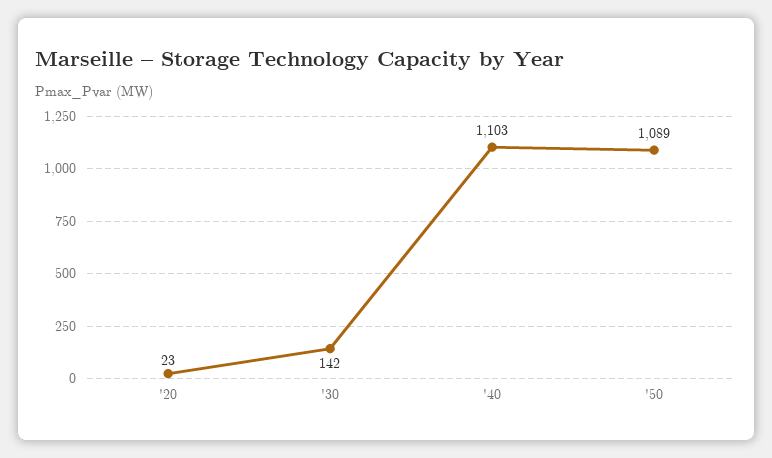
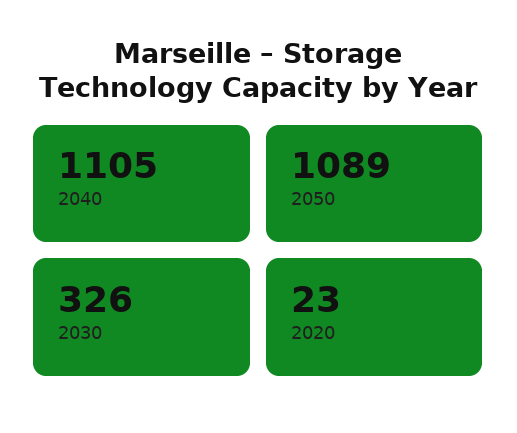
'30: 142 -> 326
'40: 1103 -> 1105

